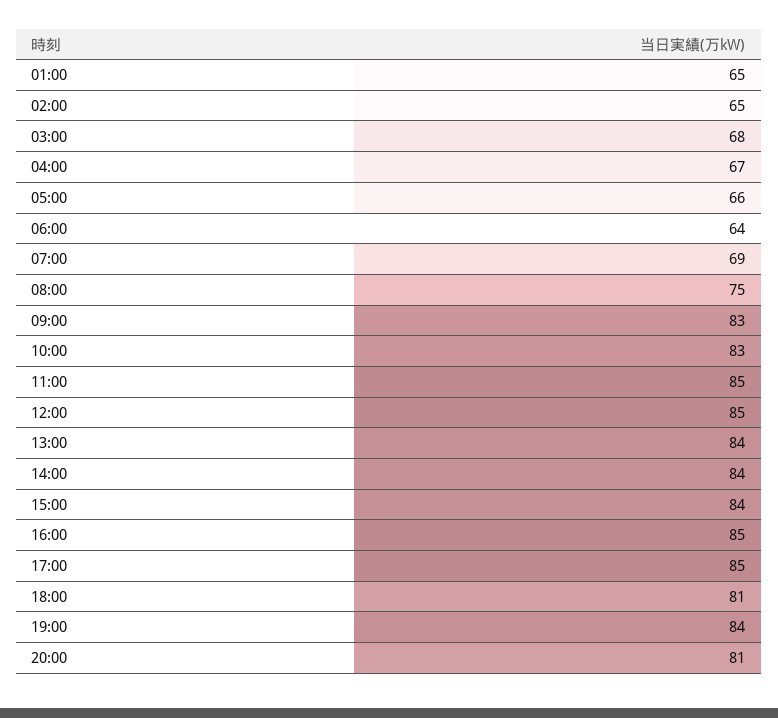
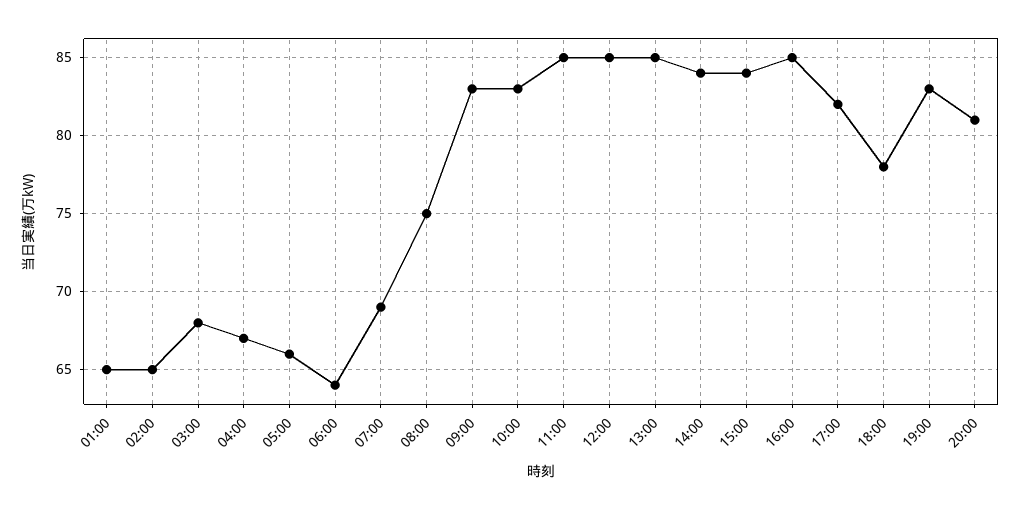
13:00: 84 -> 85
17:00: 85 -> 82
18:00: 81 -> 78
19:00: 84 -> 83

